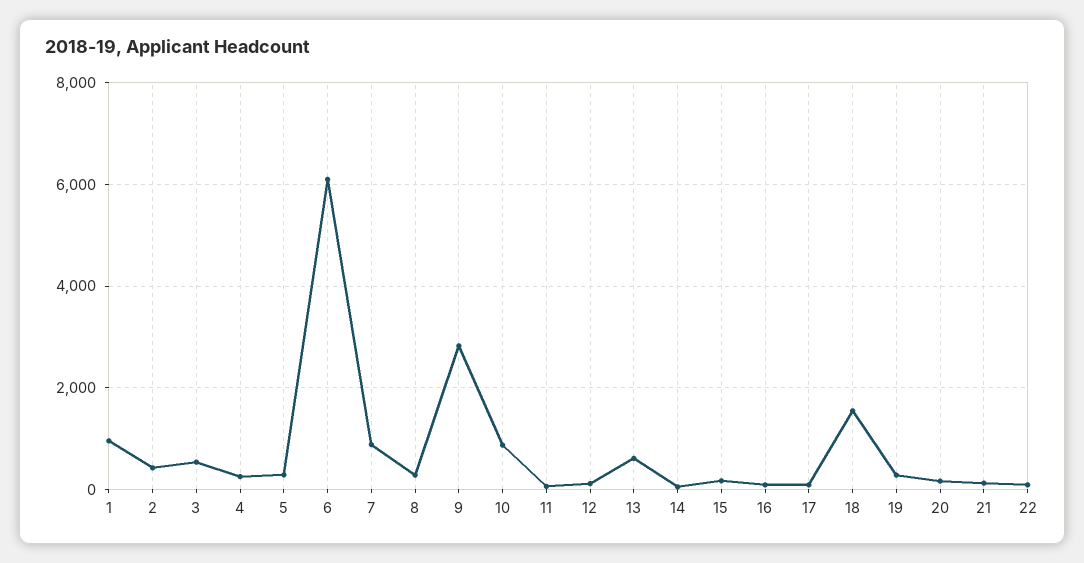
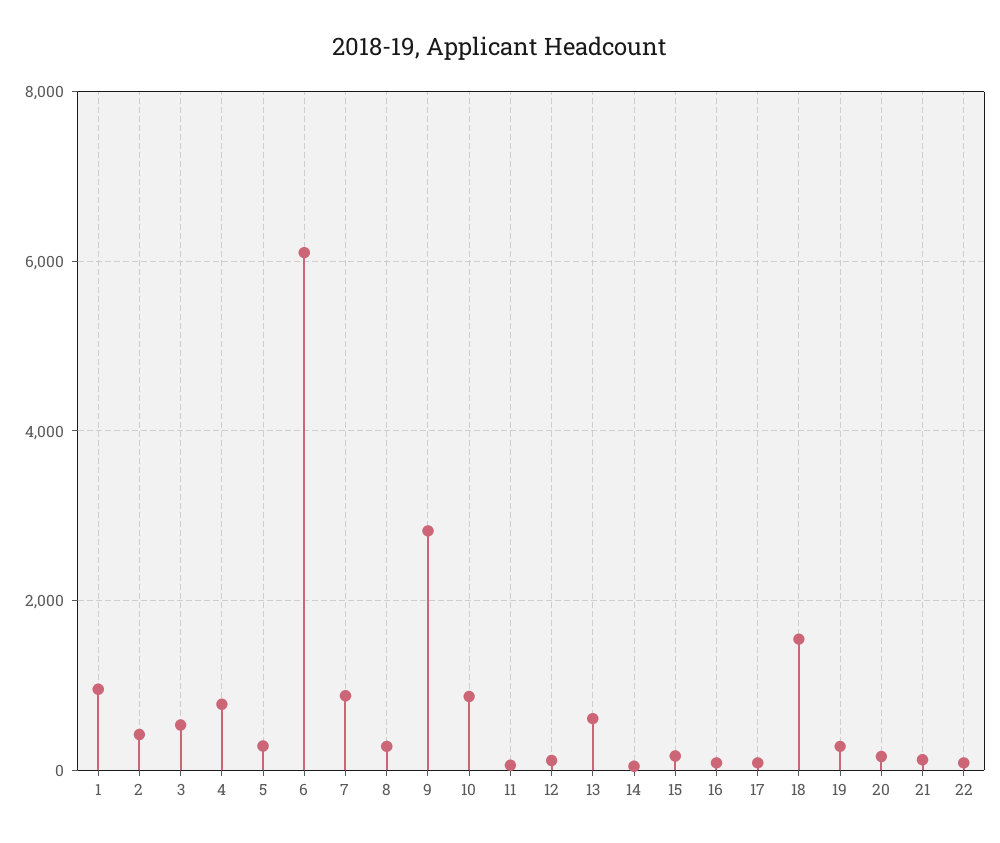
4: 200 -> 800

